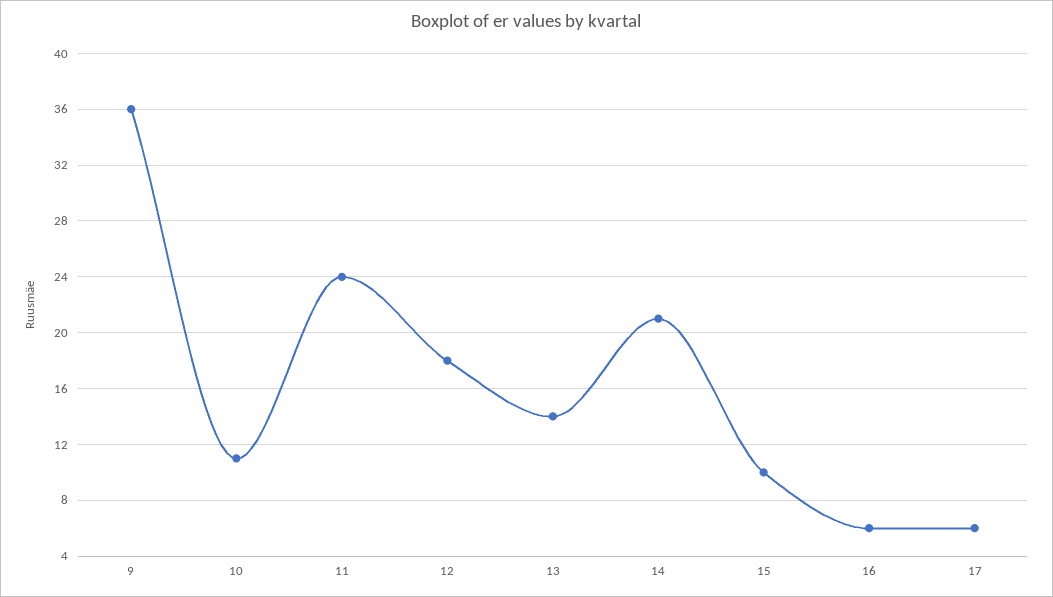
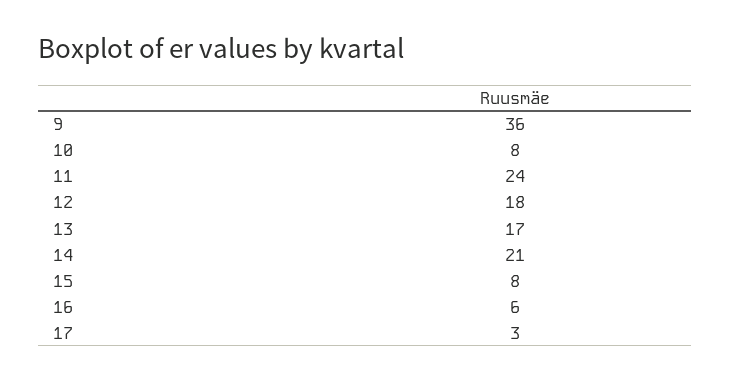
10: 11 -> 8
13: 14 -> 17
15: 10 -> 8
17: 6 -> 3

